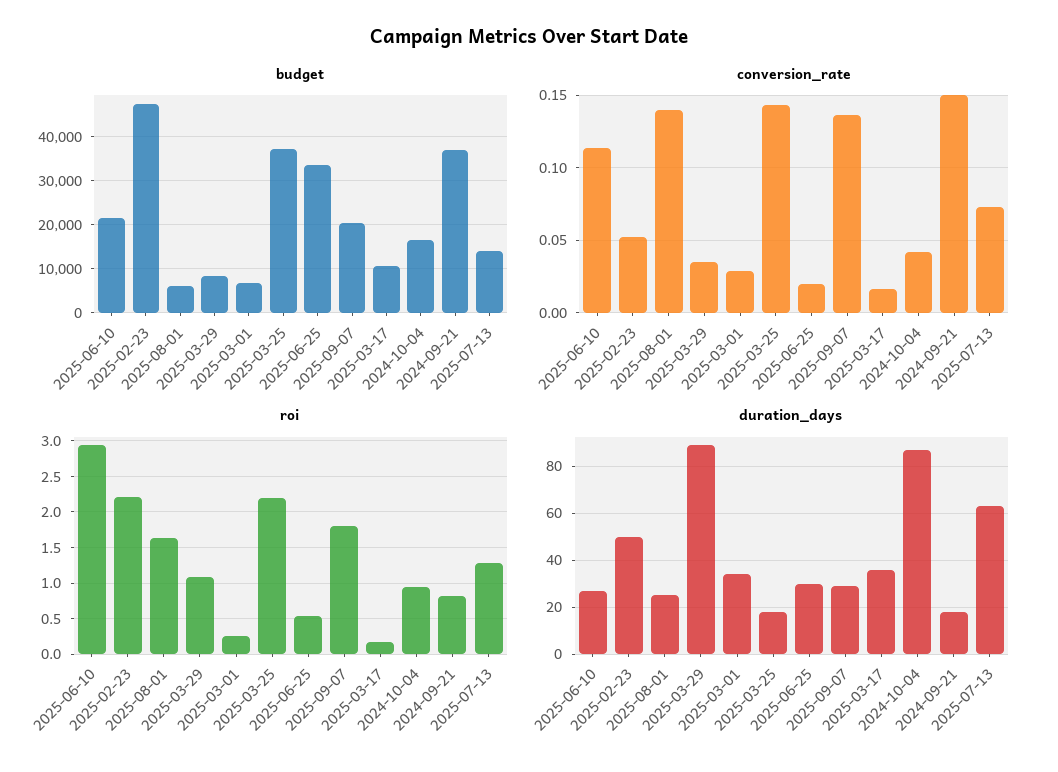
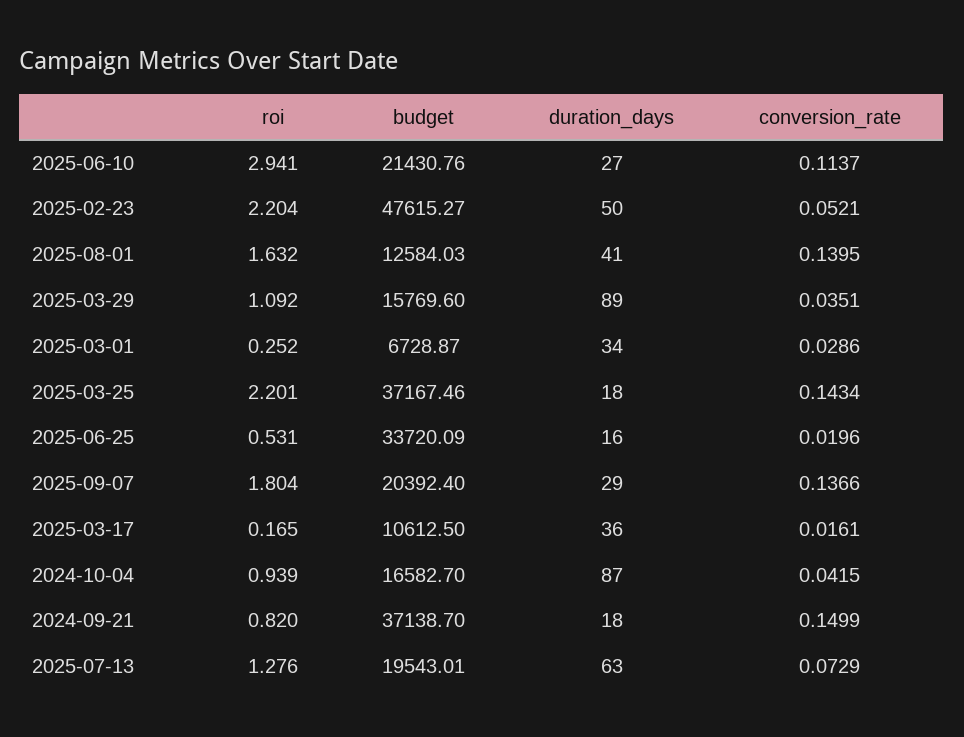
budget, 2025-08-01: 6000 -> 12584.03
budget, 2025-03-29: 8000 -> 15769.6
budget, 2025-07-13: 14000 -> 19543.01
duration_days, 2025-08-01: 25 -> 41
duration_days, 2025-06-25: 30 -> 16

